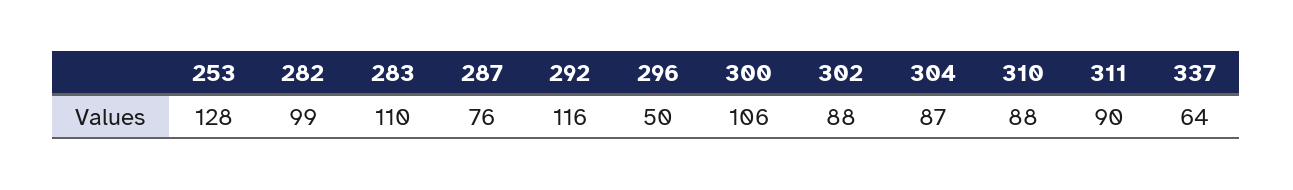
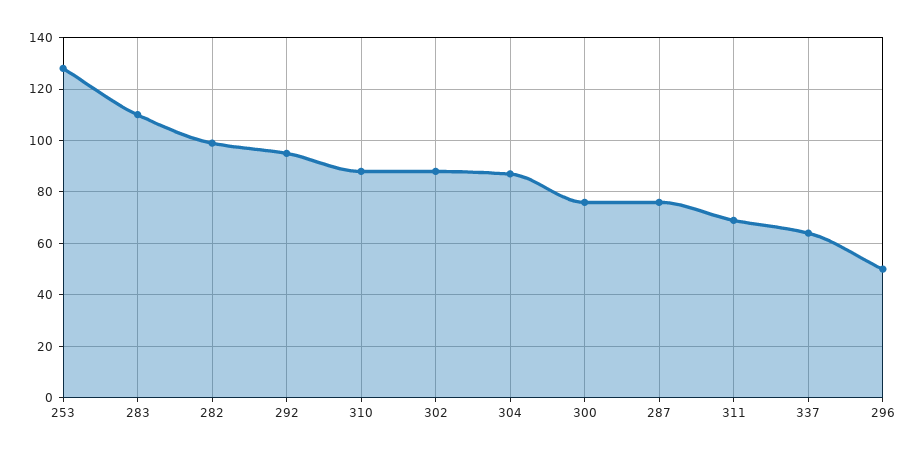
292: 116 -> 95
300: 106 -> 75
311: 90 -> 70

